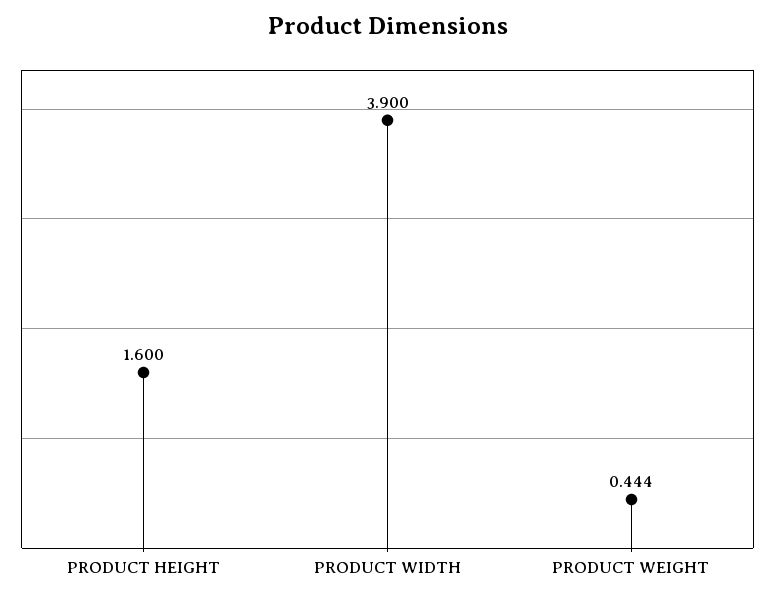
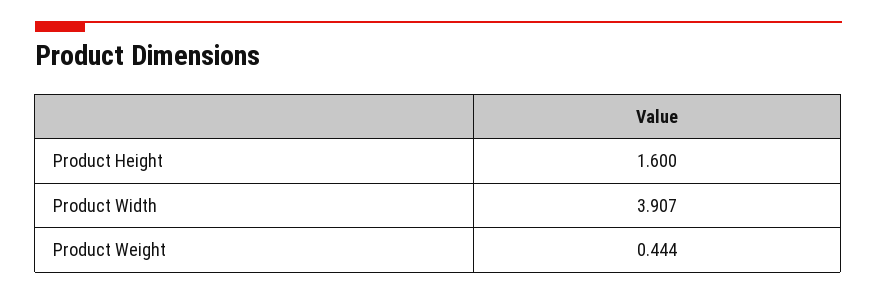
PRODUCT WIDTH: 3.9 -> 3.907

